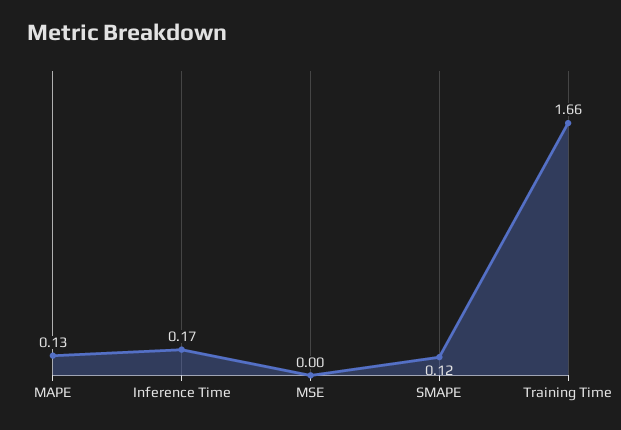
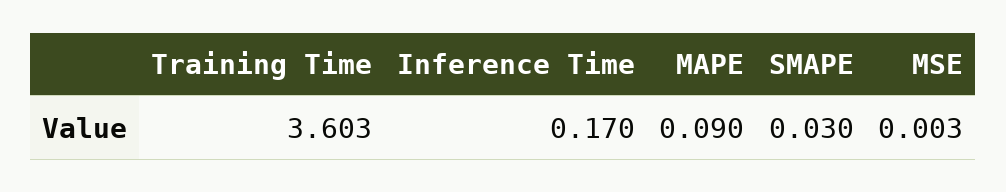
MAPE: 0.13 -> 0.09
SMAPE: 0.12 -> 0.03
Training Time: 1.66 -> 3.603

